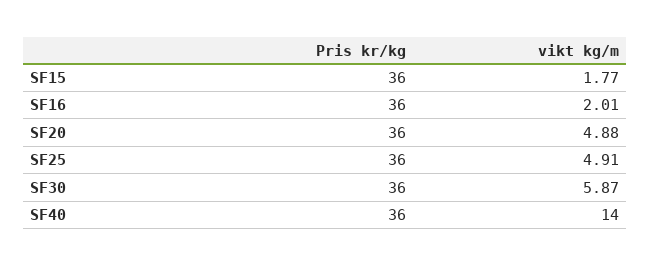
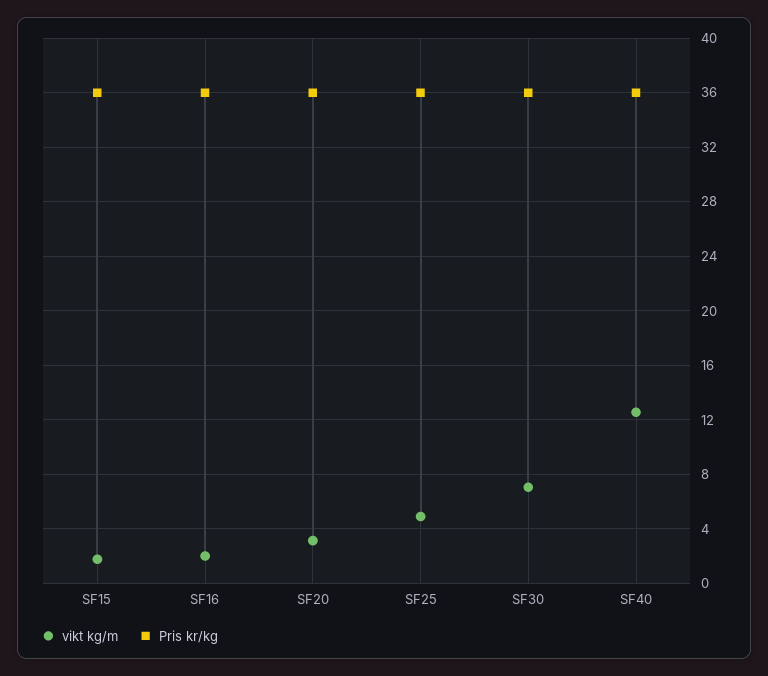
vikt kg/m, SF20: 4.88 -> 3
vikt kg/m, SF30: 5.87 -> 7
vikt kg/m, SF40: 14 -> 12.5

